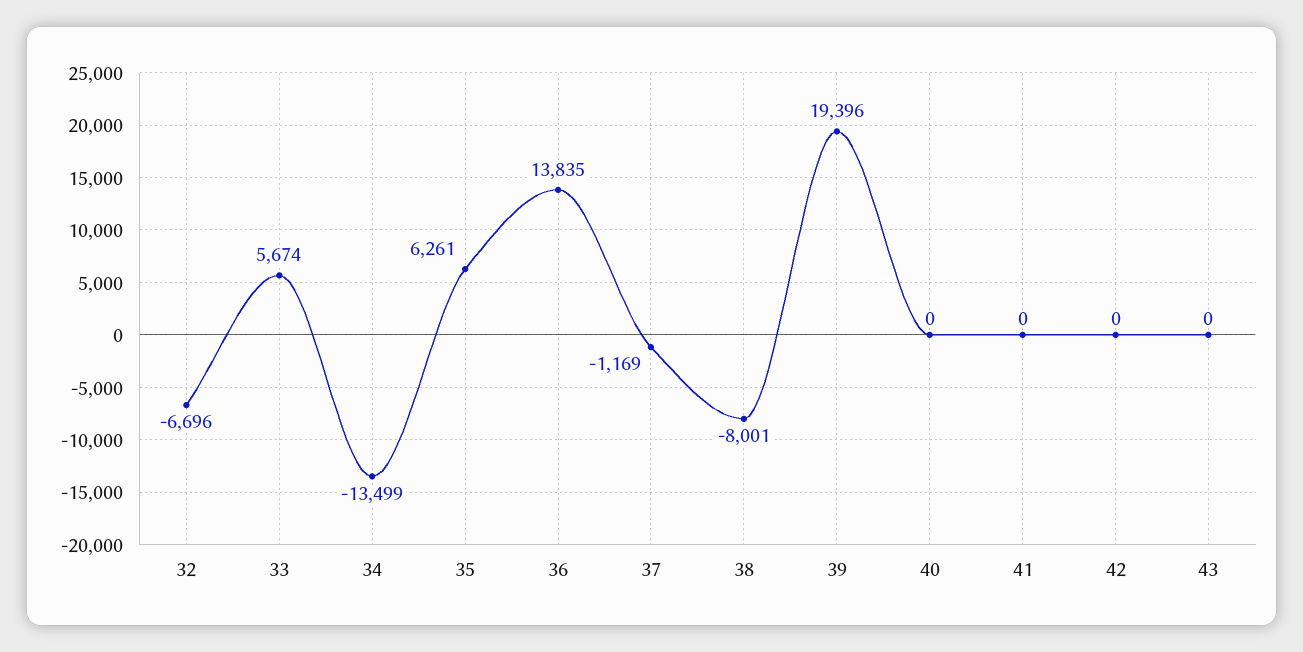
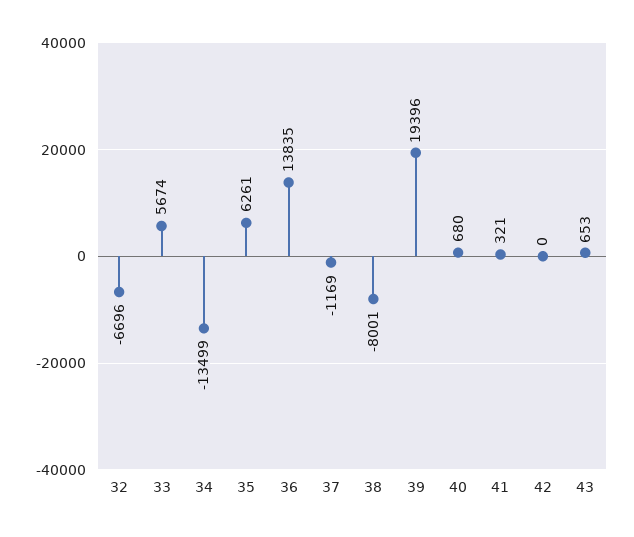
40: 0 -> 680
41: 0 -> 321
43: 0 -> 653

